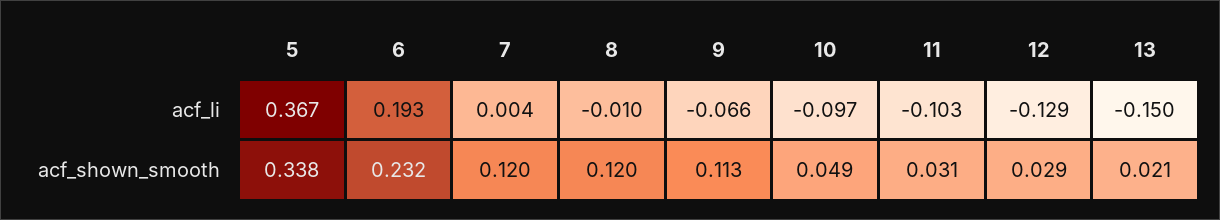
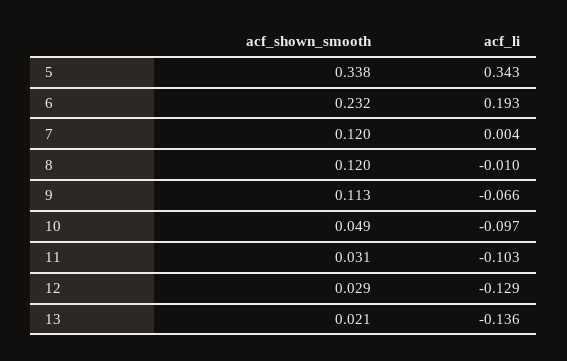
5, acf_li: 0.367 -> 0.343
13, acf_li: -0.15 -> -0.136

